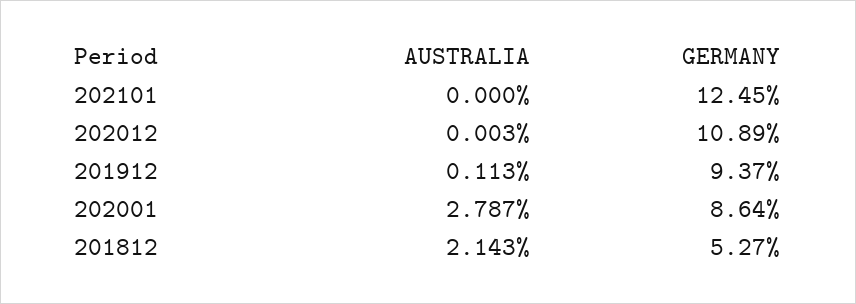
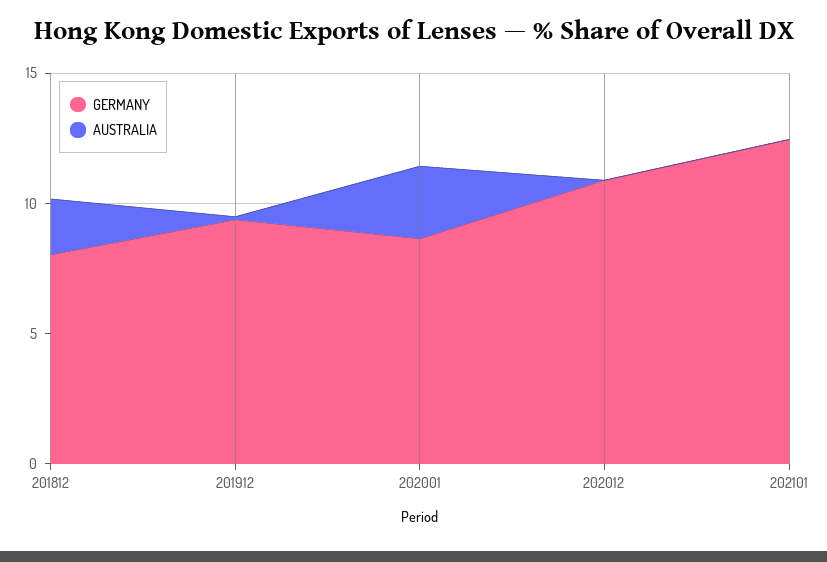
GERMANY, 201812: 5.27 -> 8

